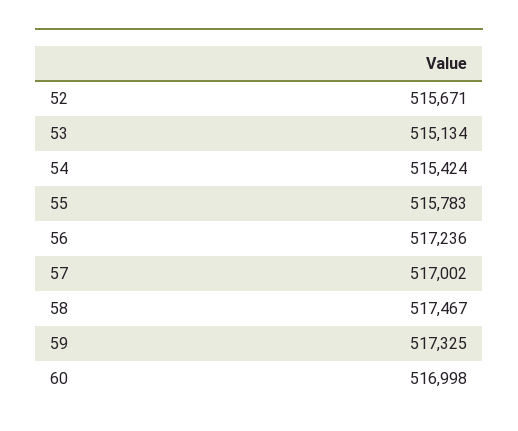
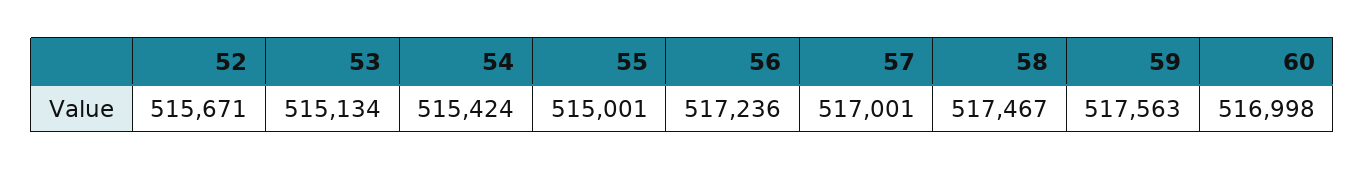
55: 515783 -> 515001
57: 517002 -> 517001
59: 517325 -> 517563

